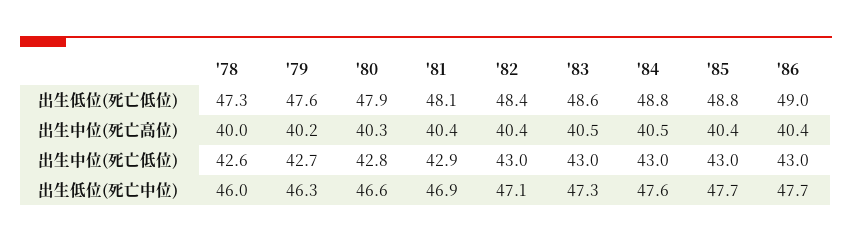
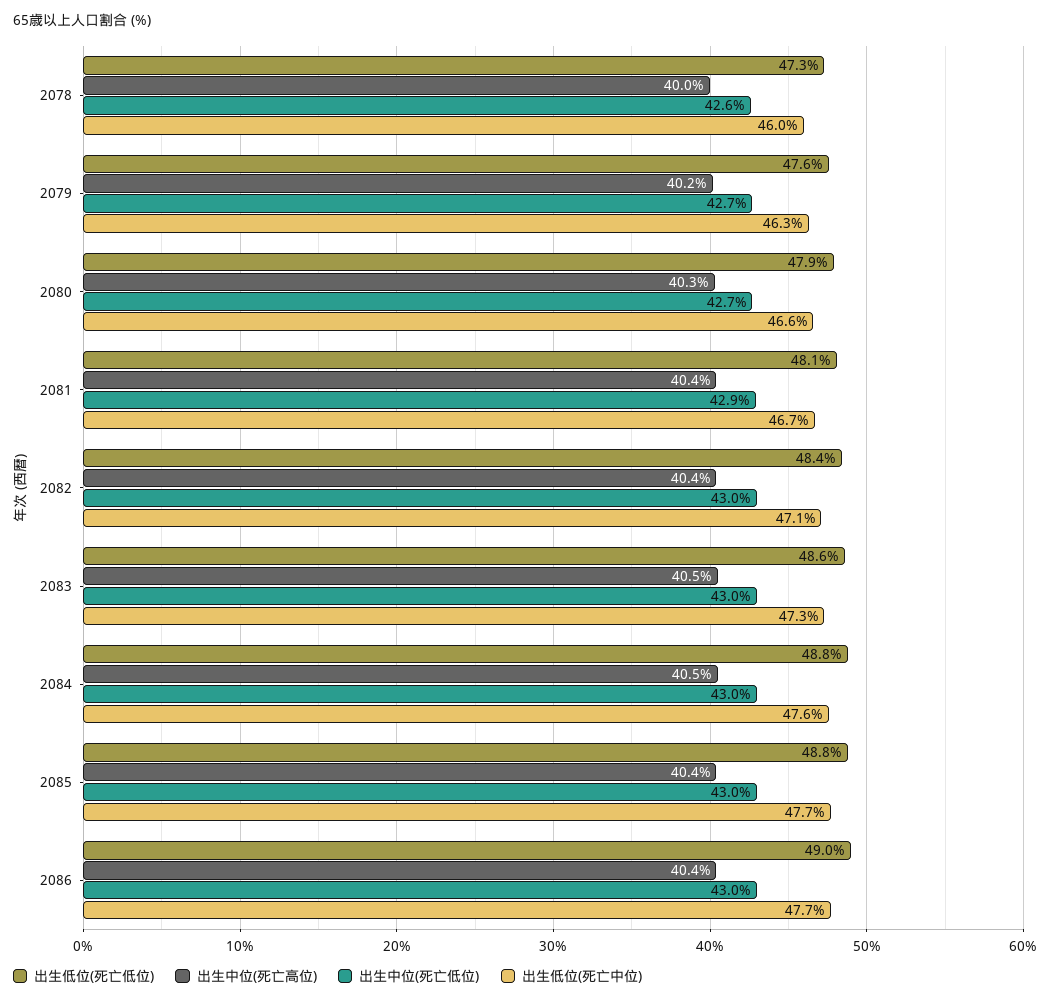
出生中位(死亡低位), '80: 42.8 -> 42.7
出生低位(死亡中位), '81: 46.9 -> 46.7

